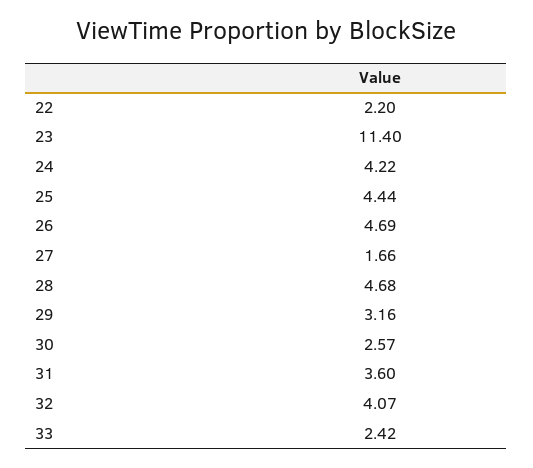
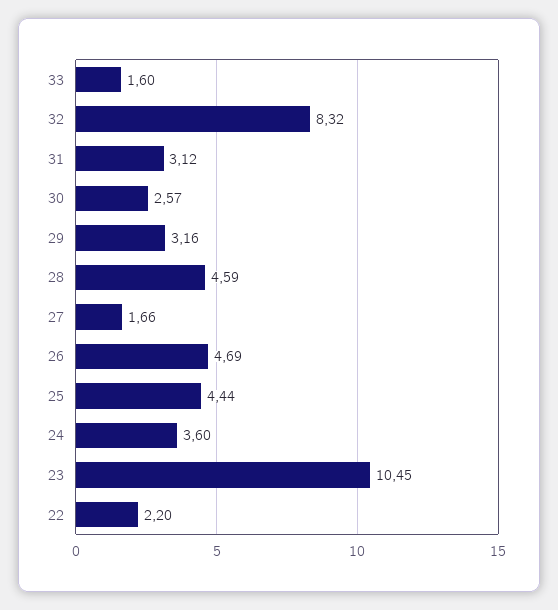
23: 11.4 -> 10.45
24: 4.22 -> 3.6
28: 4.68 -> 4.59
31: 3.6 -> 3.12
32: 4.07 -> 8.32
33: 2.42 -> 1.6

